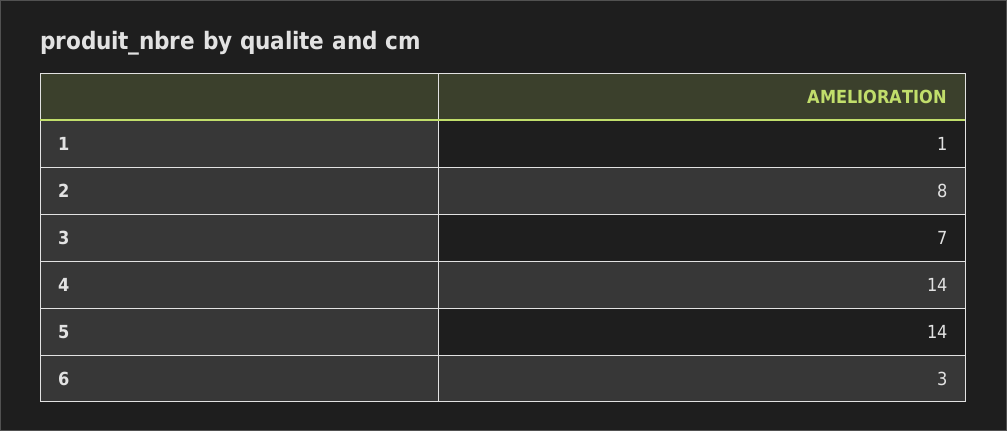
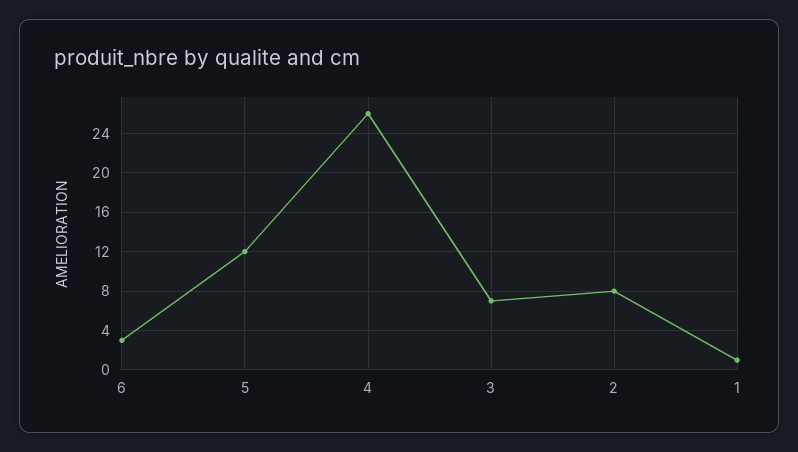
4: 14 -> 26
5: 14 -> 12

